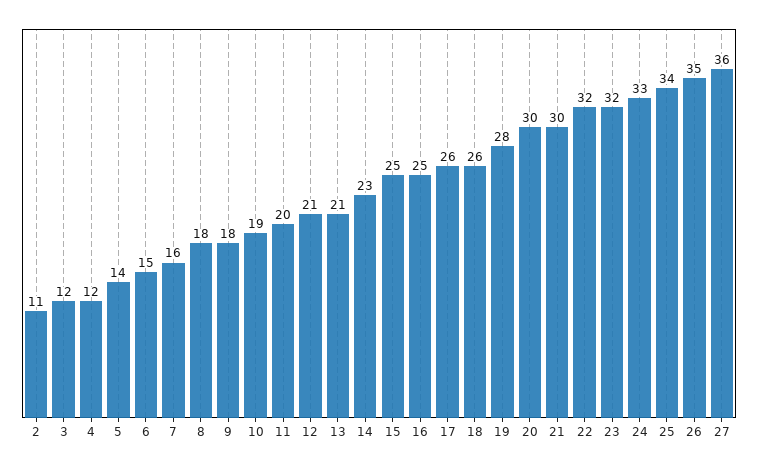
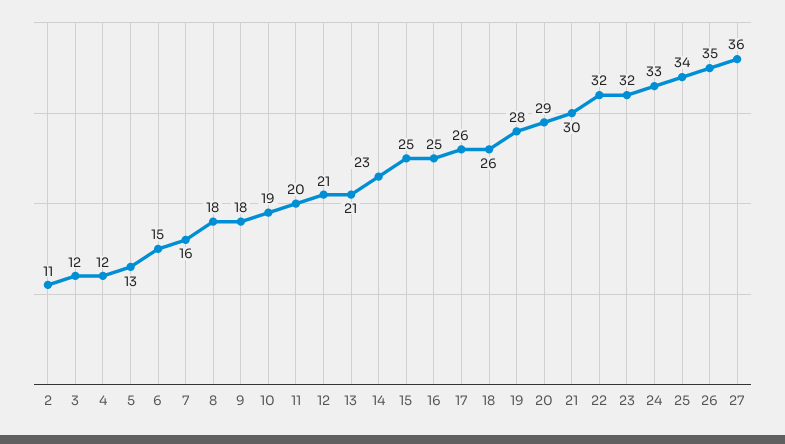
5: 14 -> 13
20: 30 -> 29

